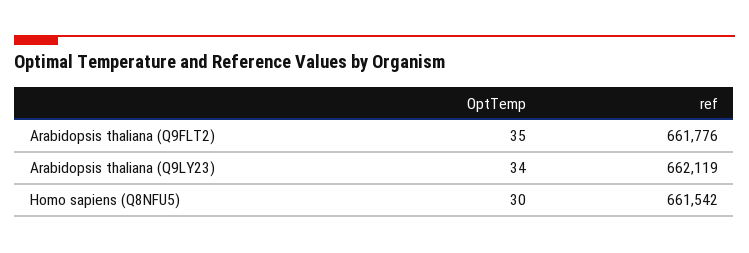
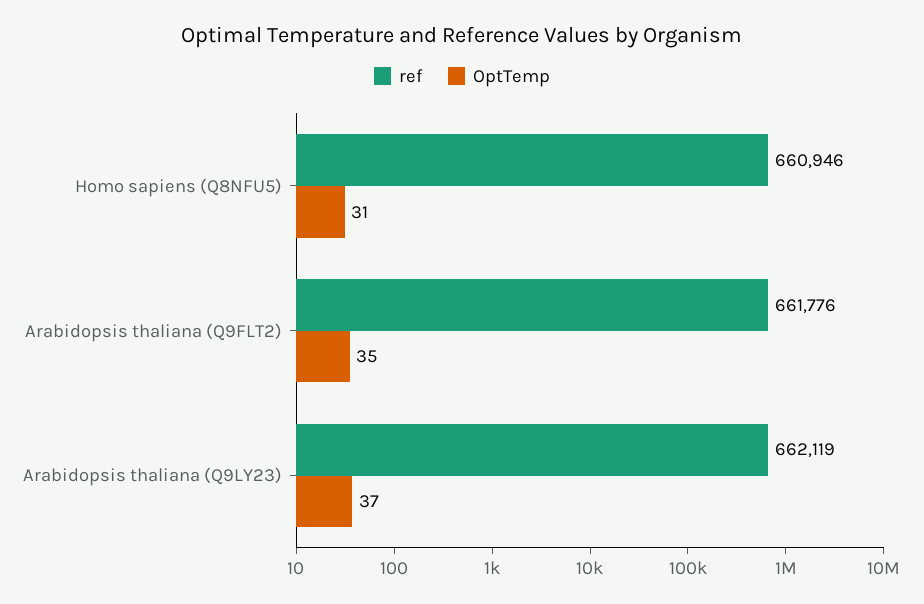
OptTemp, Arabidopsis thaliana (Q9LY23): 34 -> 37
OptTemp, Homo sapiens (Q8NFU5): 30 -> 31
ref, Homo sapiens (Q8NFU5): 661542 -> 660946

